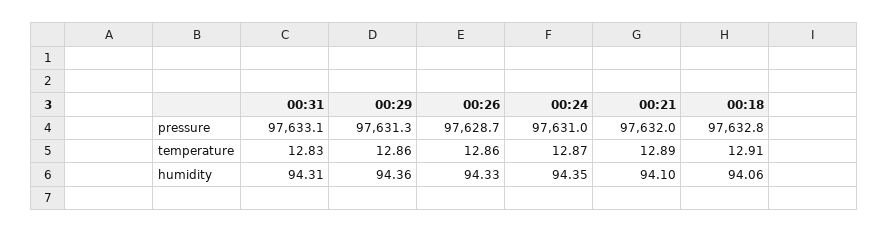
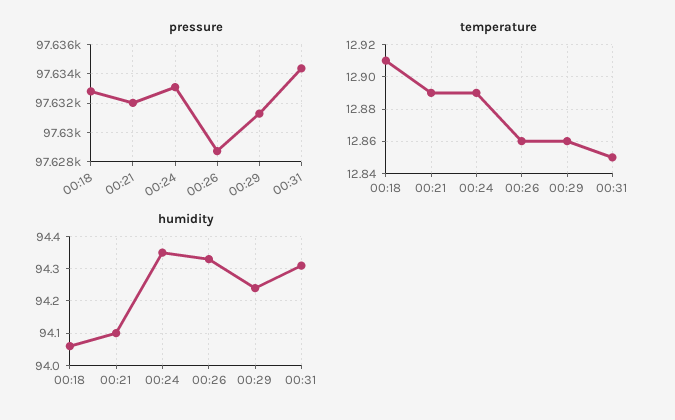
pressure, 00:31: 97633.1 -> 97634.5
pressure, 00:24: 97631 -> 97633
temperature, 00:31: 12.83 -> 12.85
temperature, 00:24: 12.87 -> 12.89
humidity, 00:29: 94.36 -> 94.25

